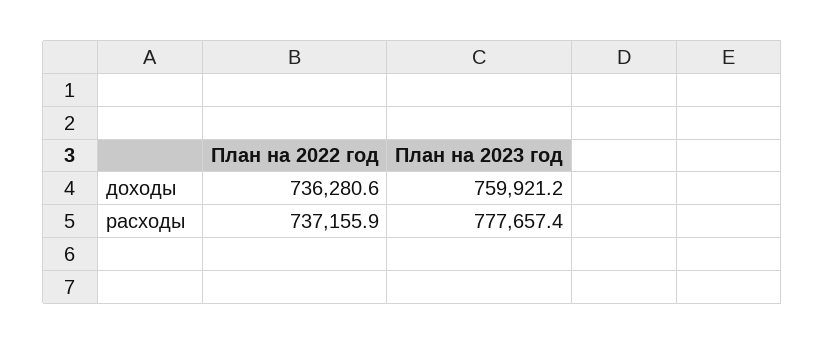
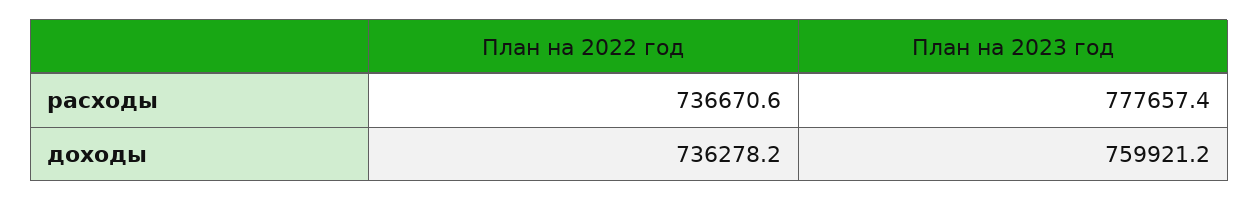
План на 2022 год, доходы: 736280.6 -> 736278.2
План на 2022 год, расходы: 737155.9 -> 736670.6

